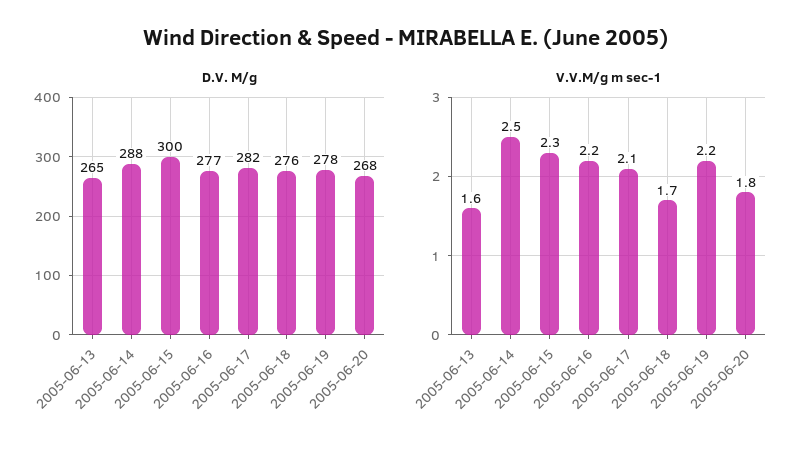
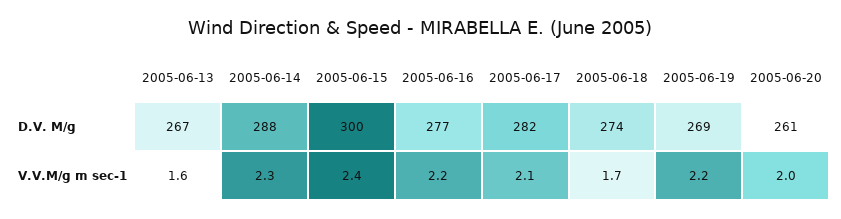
D.V. M/g, 2005-06-13: 265 -> 267
D.V. M/g, 2005-06-18: 276 -> 274
D.V. M/g, 2005-06-19: 278 -> 269
D.V. M/g, 2005-06-20: 268 -> 261
V.V.M/g m sec-1, 2005-06-14: 2.5 -> 2.3
V.V.M/g m sec-1, 2005-06-15: 2.3 -> 2.4
V.V.M/g m sec-1, 2005-06-20: 1.8 -> 2

